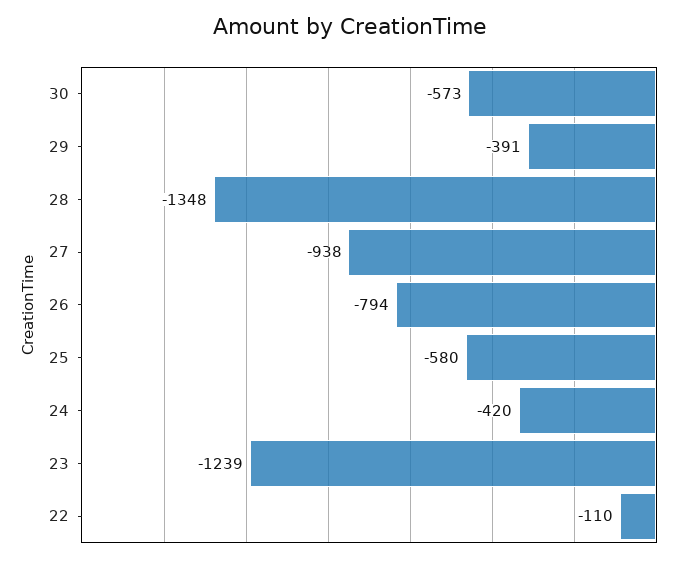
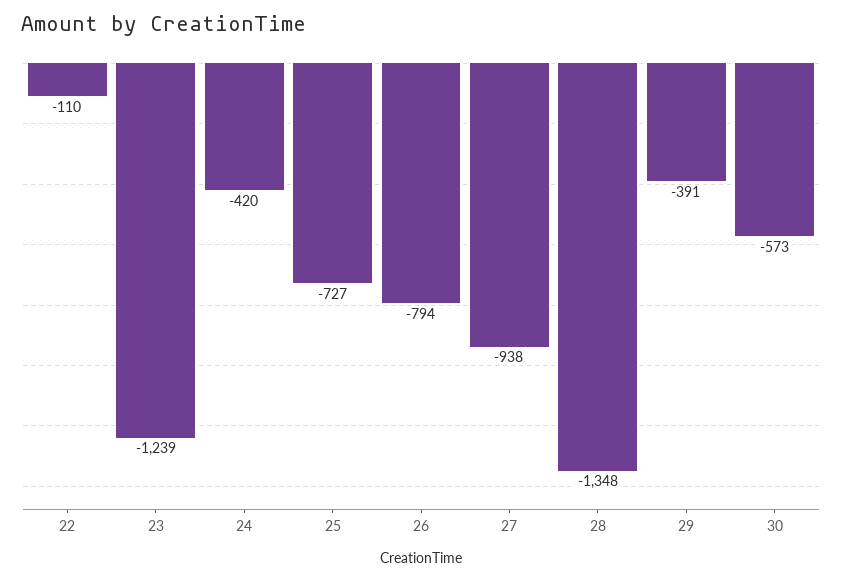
25: -580 -> -727

